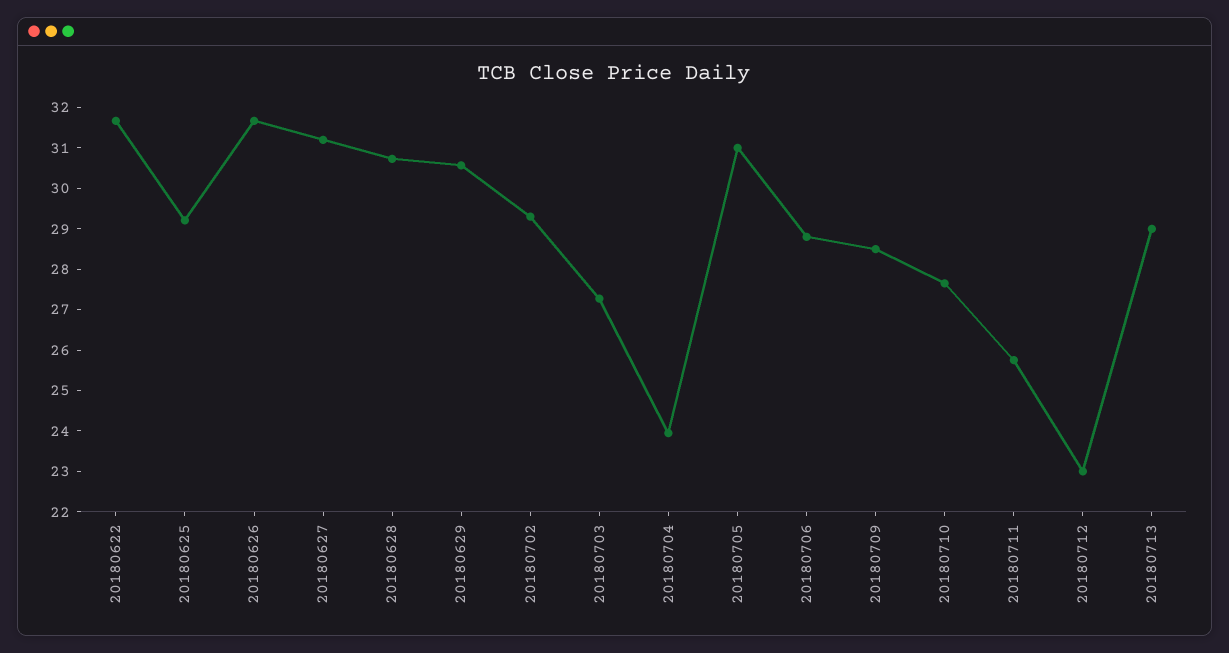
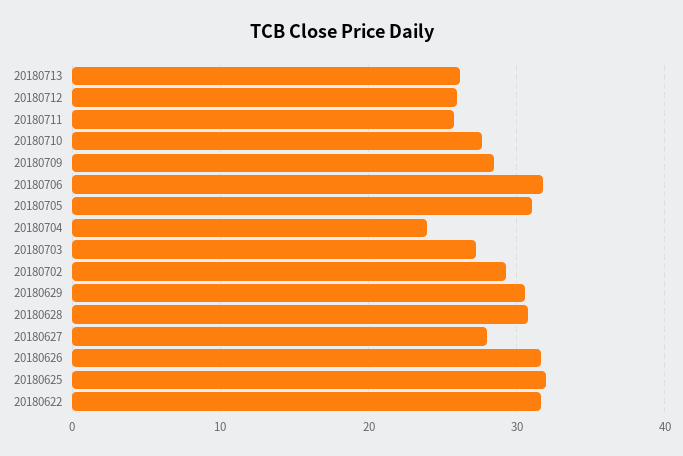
20180625: 29.2 -> 32
20180627: 31.2 -> 28
20180706: 28.8 -> 32
20180712: 23 -> 26
20180713: 29 -> 26

